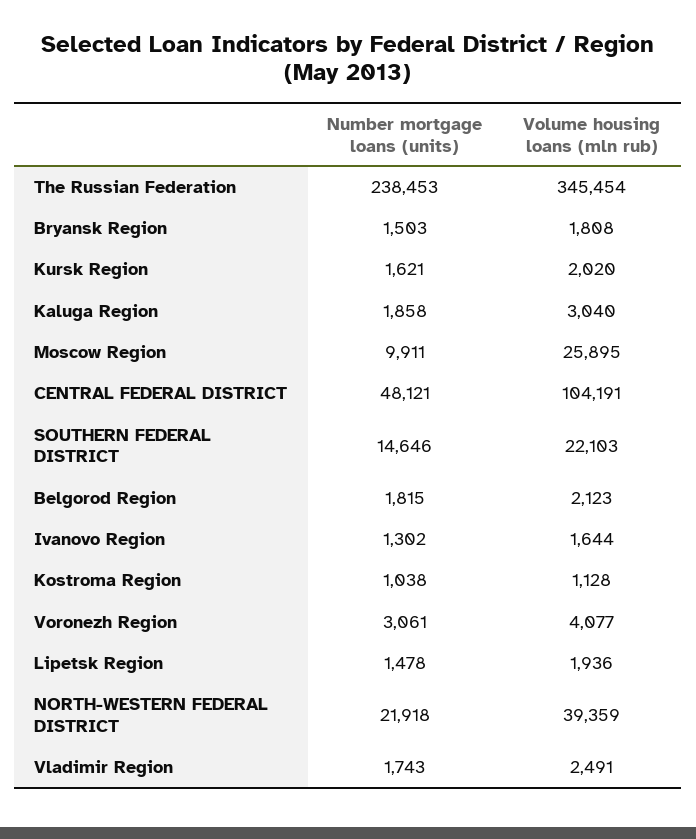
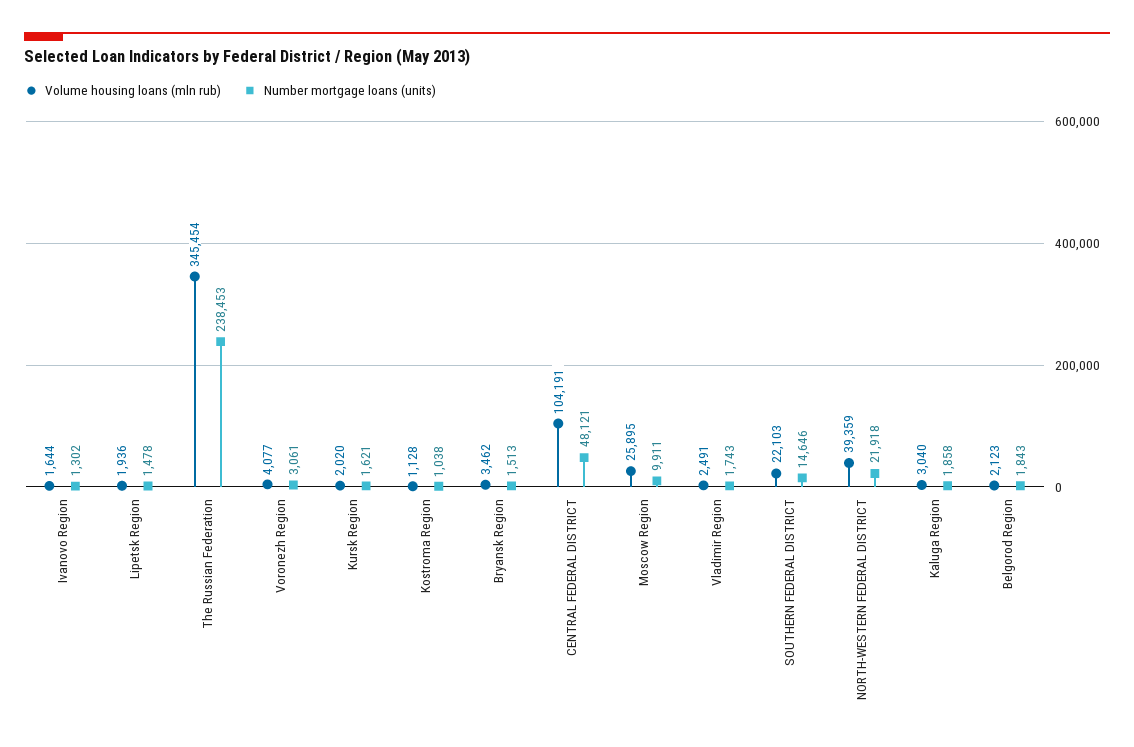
Number mortgage loans (units), Bryansk Region: 1503 -> 1513
Volume housing loans (mln rub), Bryansk Region: 1808 -> 3462
Number mortgage loans (units), Belgorod Region: 1815 -> 1843

